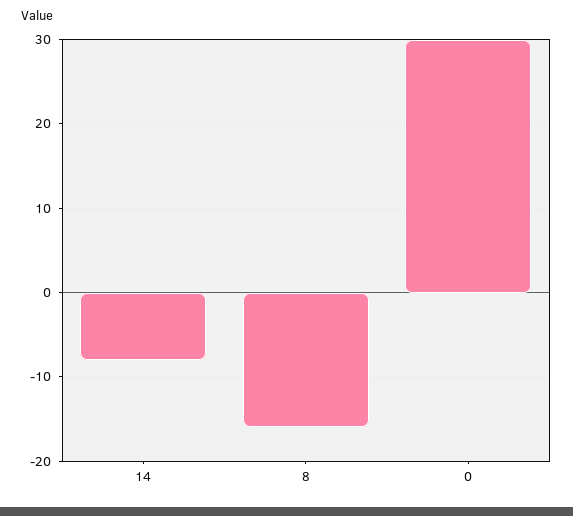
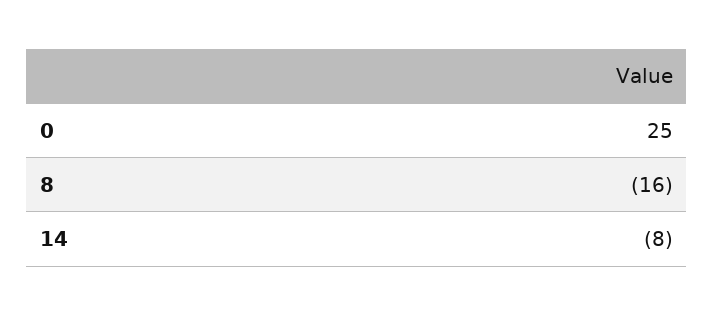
0: 30 -> 25

